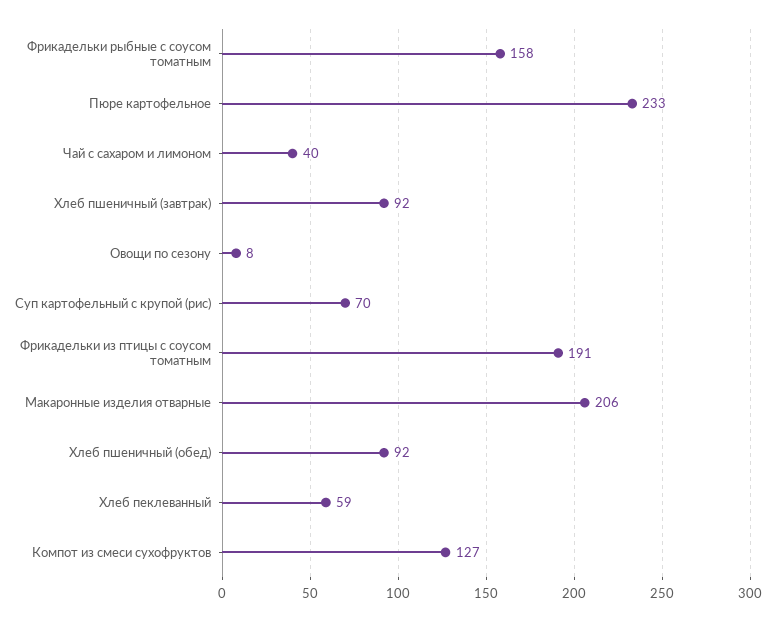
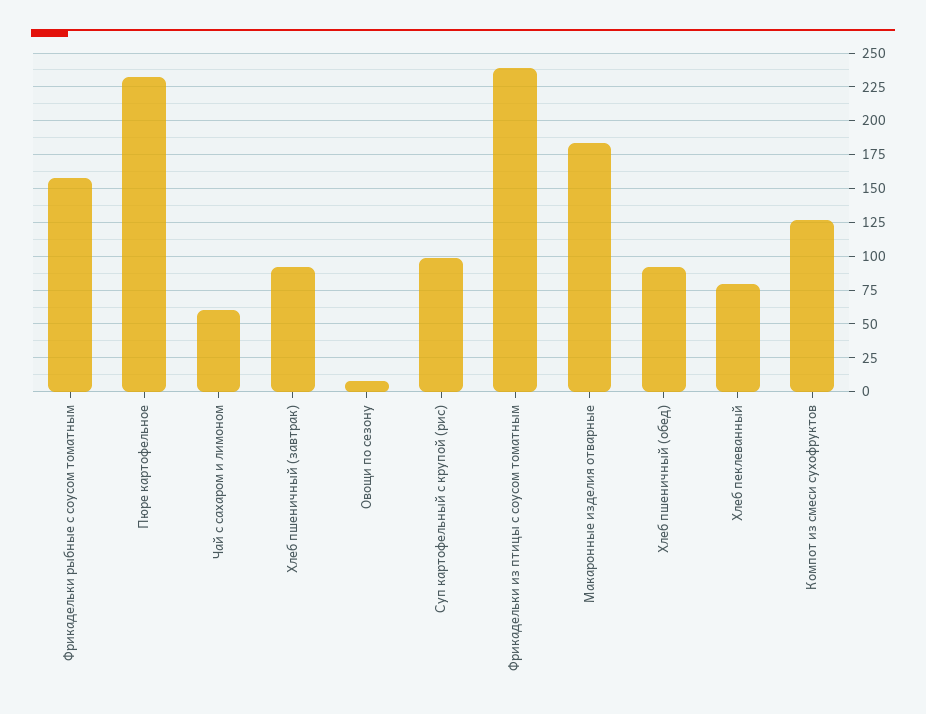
Чай с сахаром и лимоном: 40 -> 60
Суп картофельный с крупой (рис): 70 -> 100
Фрикадельки из птицы с соусом томатным: 191 -> 240
Макаронные изделия отварные: 206 -> 185
Хлеб пеклеванный: 59 -> 80

